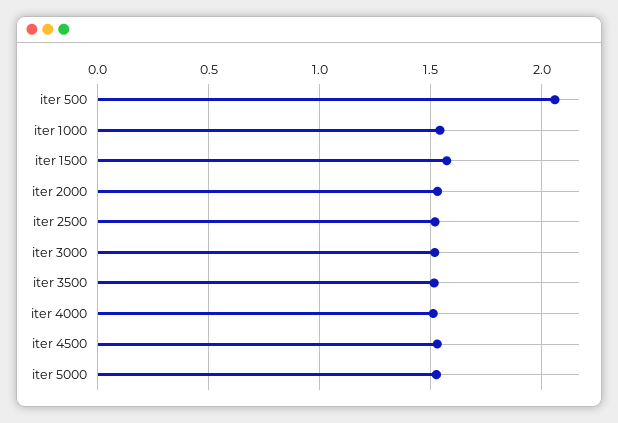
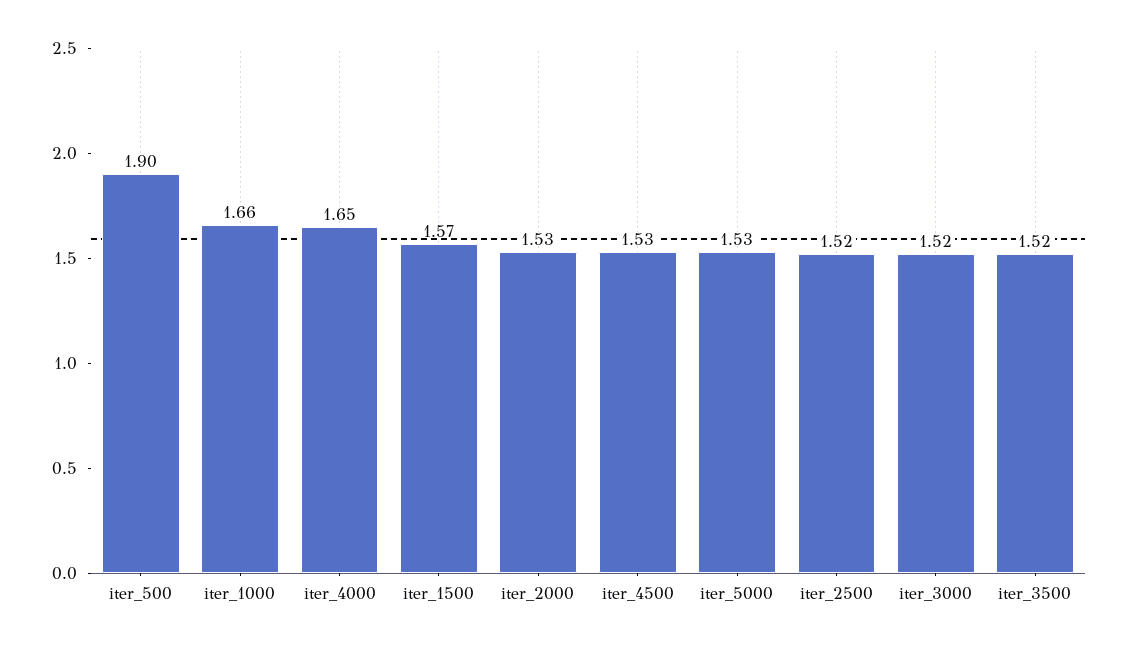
iter 500: 2.05 -> 1.9
iter 1000: 1.55 -> 1.66
iter 4000: 1.5 -> 1.65

